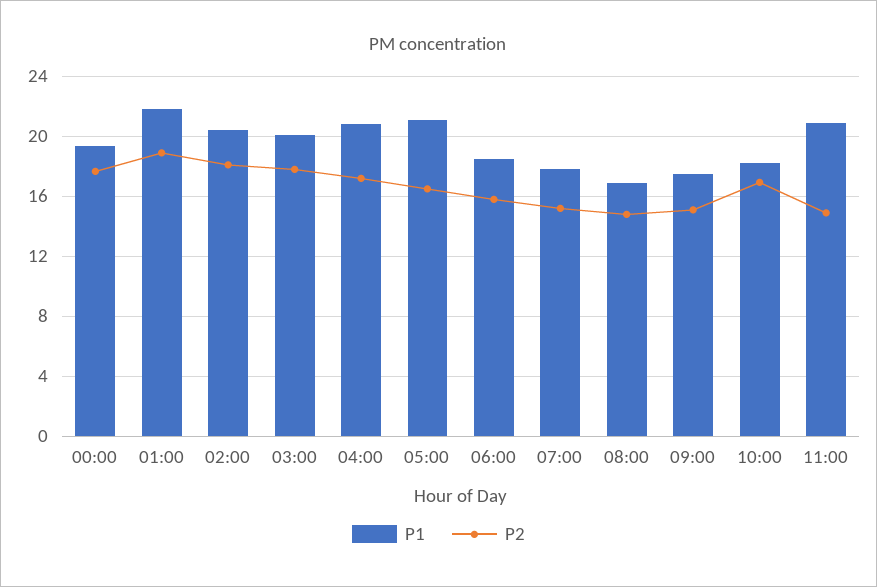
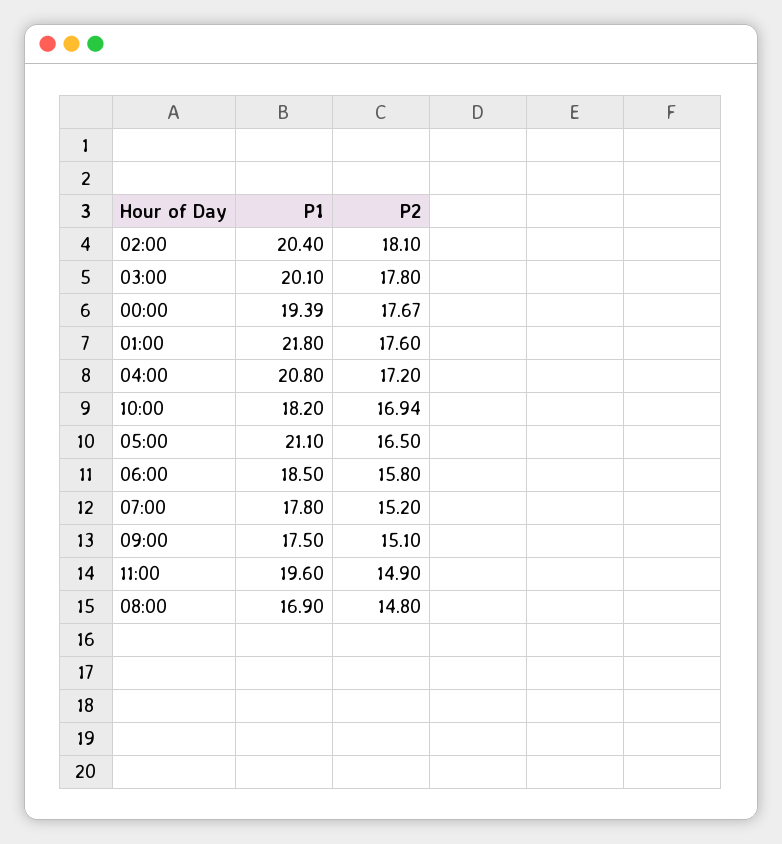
P2, 01:00: 19 -> 17.6
P1, 11:00: 21 -> 19.6

